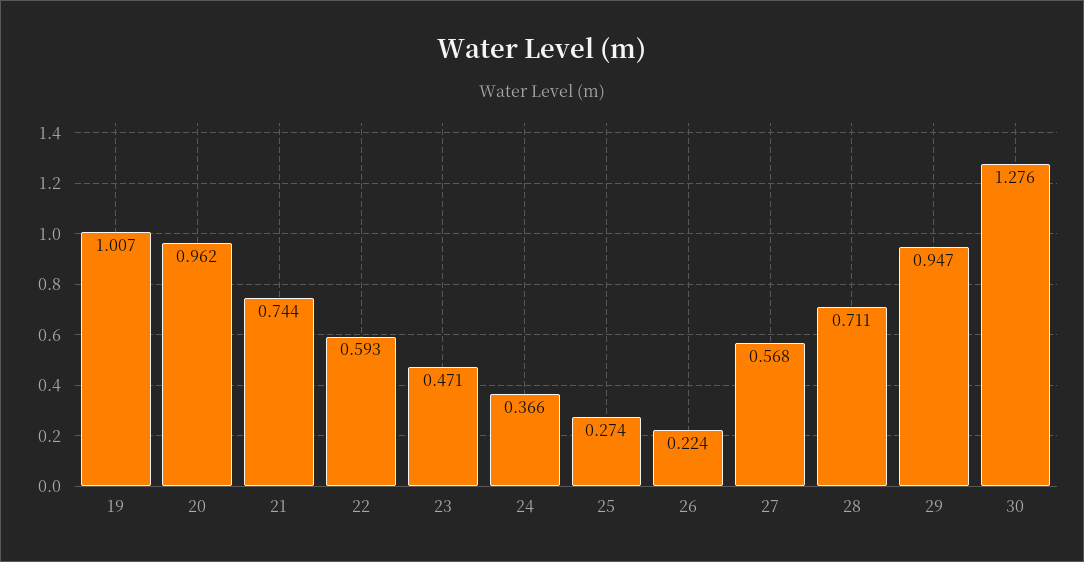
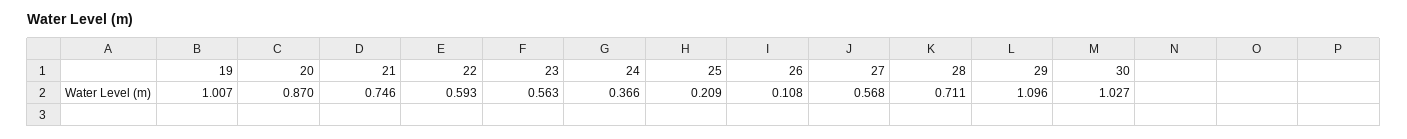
20: 0.962 -> 0.87
21: 0.744 -> 0.746
23: 0.471 -> 0.563
25: 0.274 -> 0.209
26: 0.224 -> 0.108
29: 0.947 -> 1.096
30: 1.276 -> 1.027

